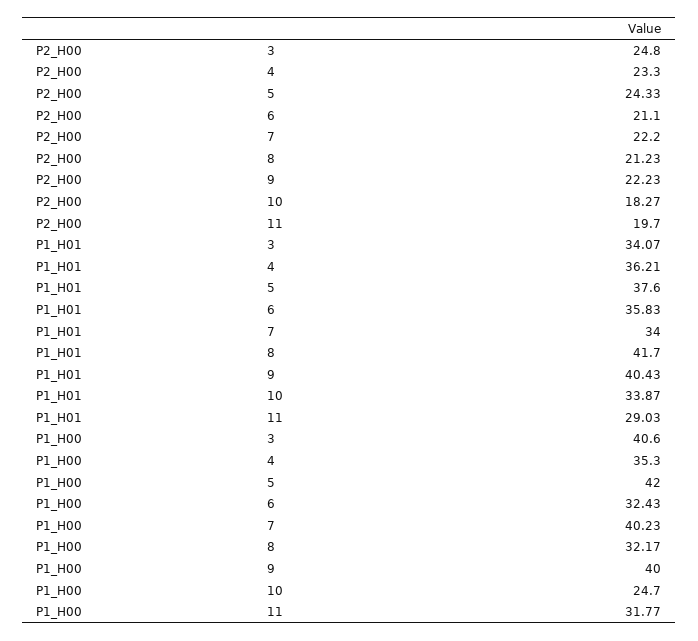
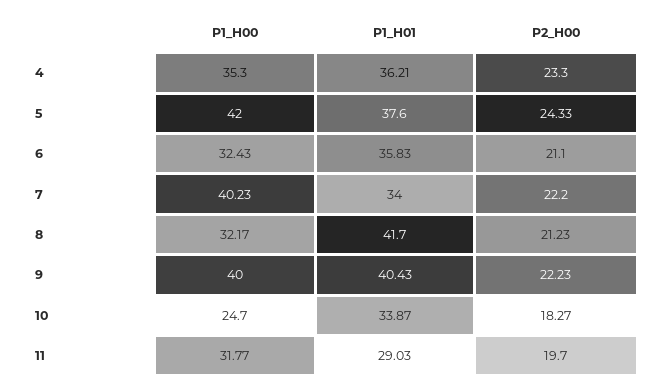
P2_H00, 3: 24.8 -> none
P1_H01, 3: 34.07 -> none
P1_H00, 3: 40.6 -> none

